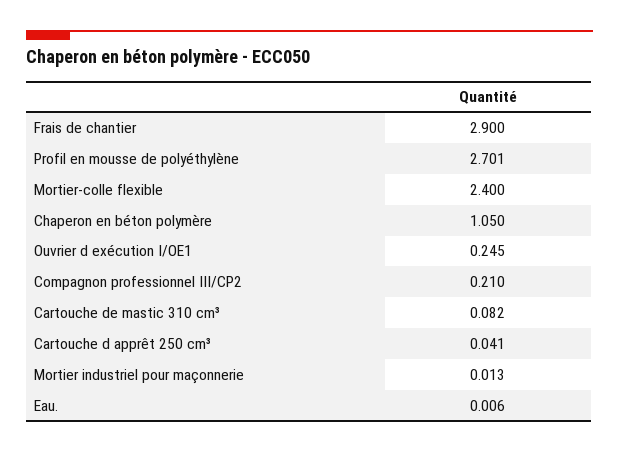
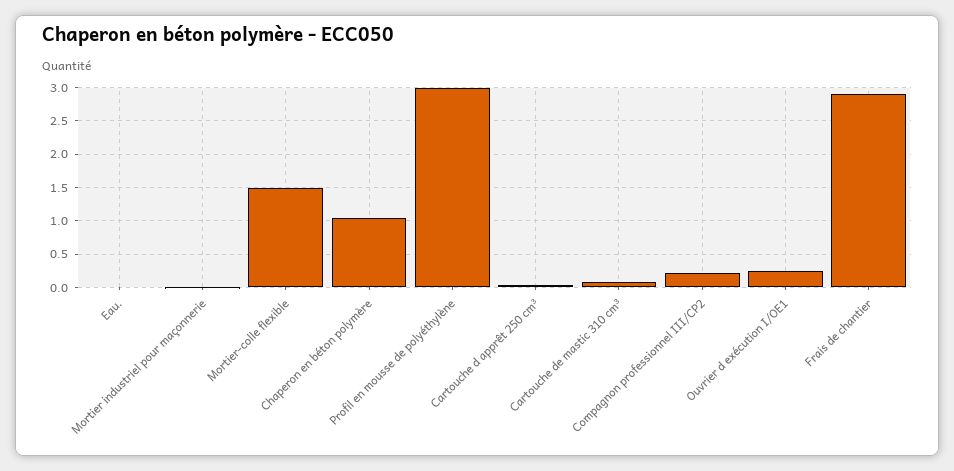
Profil en mousse de polyéthylène: 2.701 -> 3
Mortier-colle flexible: 2.4 -> 1.5

